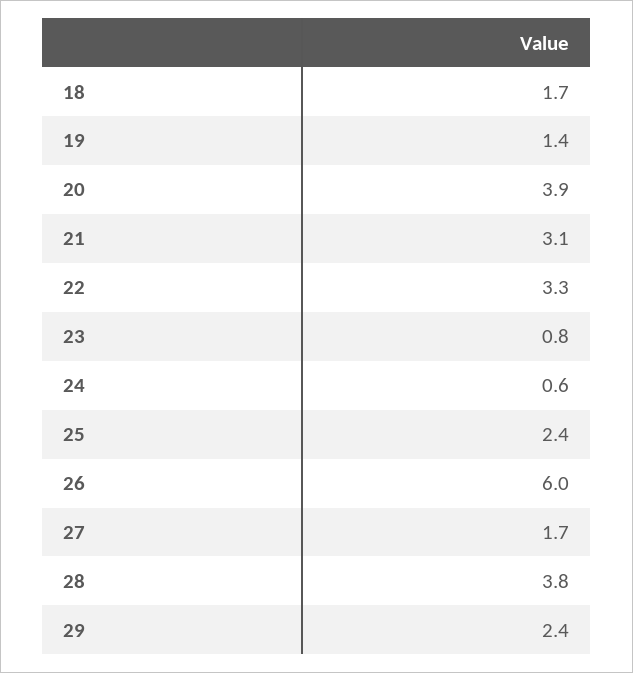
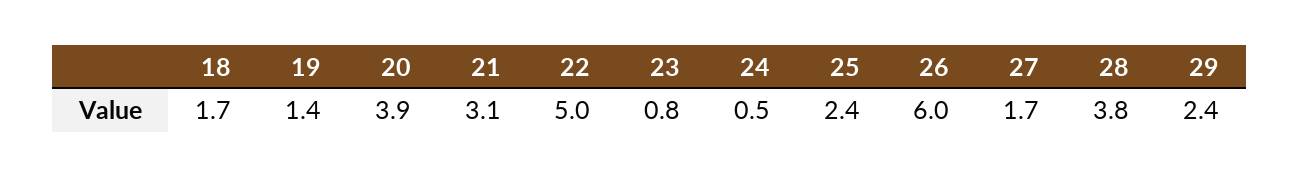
22: 3.3 -> 5
24: 0.6 -> 0.5

